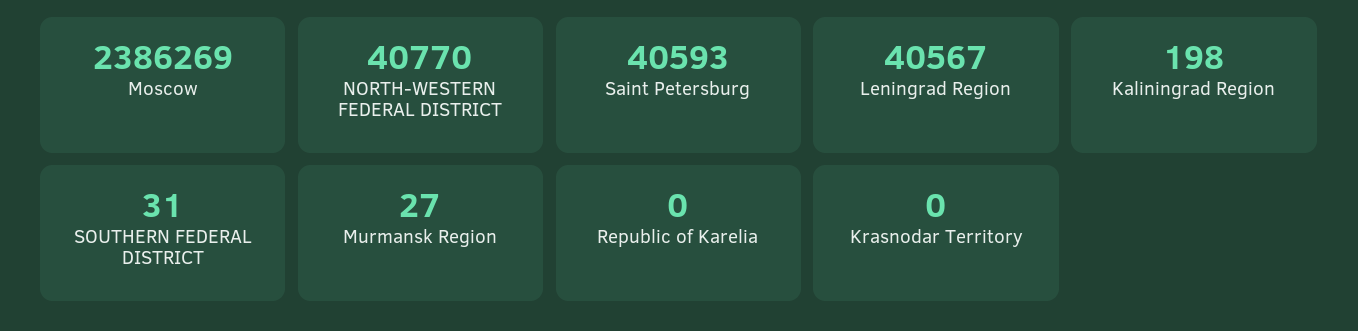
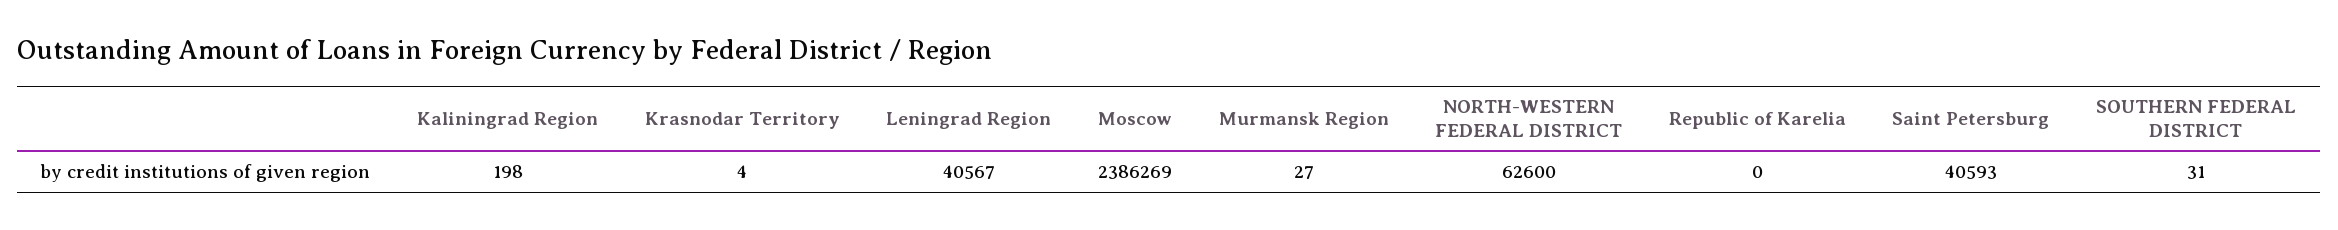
NORTH-WESTERN FEDERAL DISTRICT: 40770 -> 62600
Krasnodar Territory: 0 -> 4

